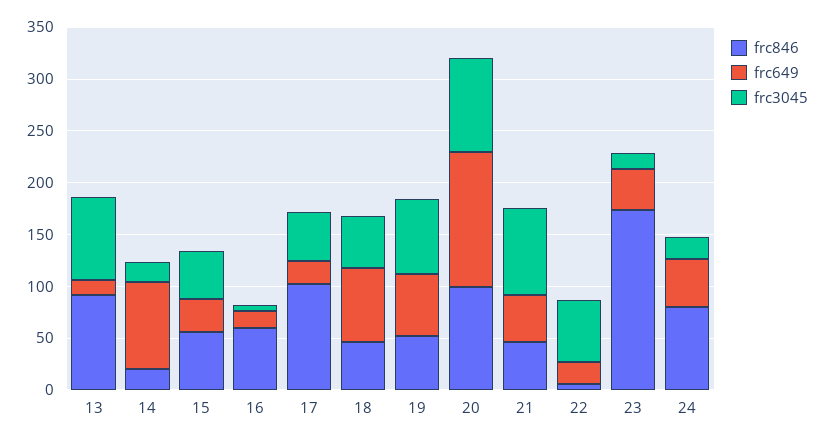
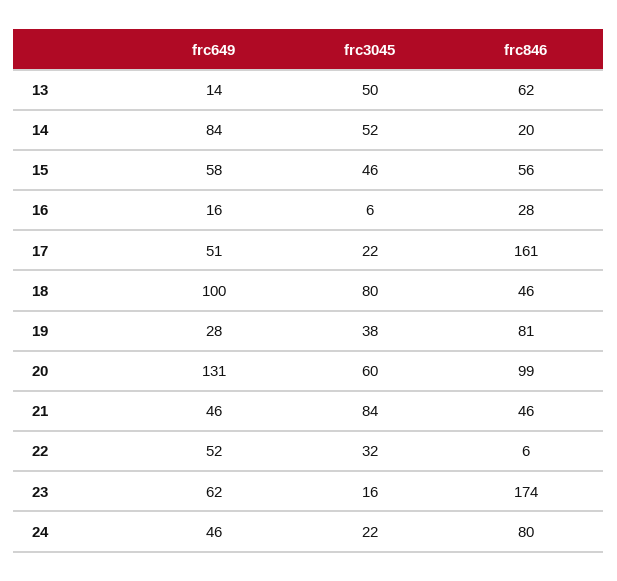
frc846, 13: 90 -> 62
frc3045, 13: 80 -> 50
frc3045, 14: 20 -> 52
frc649, 15: 30 -> 58
frc846, 16: 60 -> 28
frc846, 17: 100 -> 161
frc649, 17: 20 -> 51
frc3045, 17: 50 -> 22
frc649, 18: 70 -> 100
frc3045, 18: 50 -> 80
frc846, 19: 50 -> 81
frc649, 19: 60 -> 28
frc3045, 19: 70 -> 38
frc3045, 20: 90 -> 60
frc649, 22: 20 -> 52
frc3045, 22: 60 -> 32
frc649, 23: 40 -> 62

